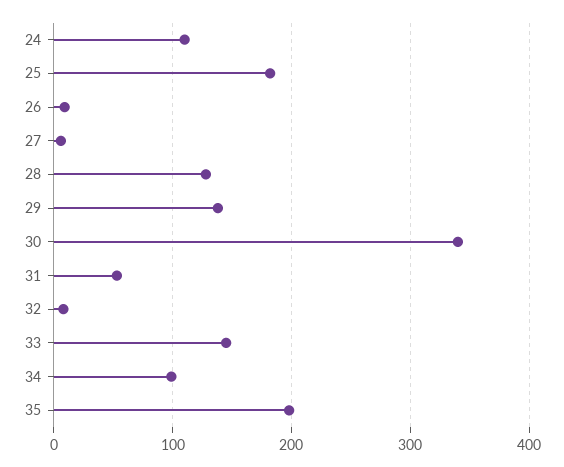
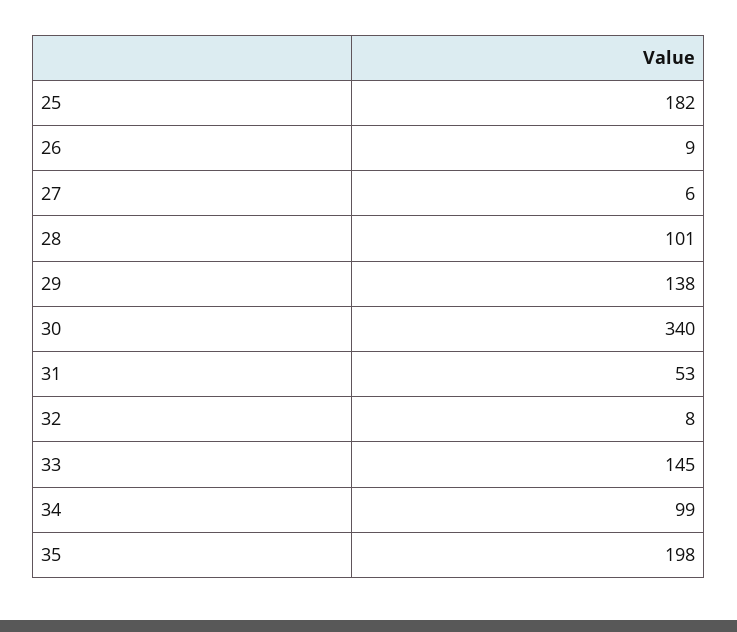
24: 110 -> none
28: 130 -> 101

